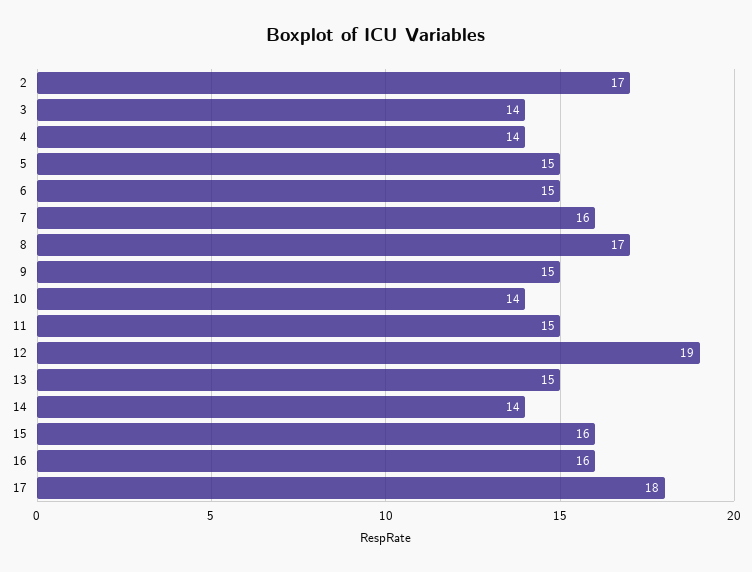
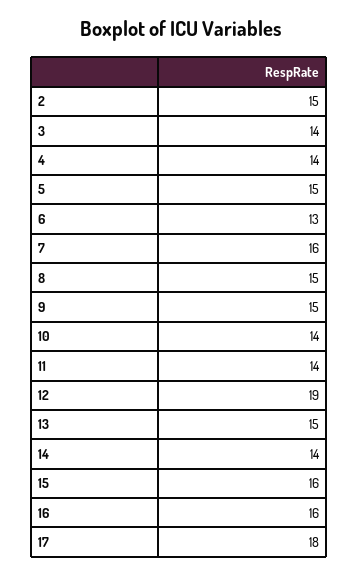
2: 17 -> 15
6: 15 -> 13
8: 17 -> 15
11: 15 -> 14

